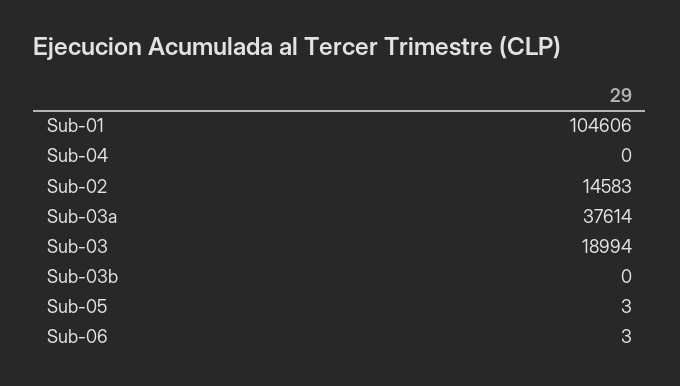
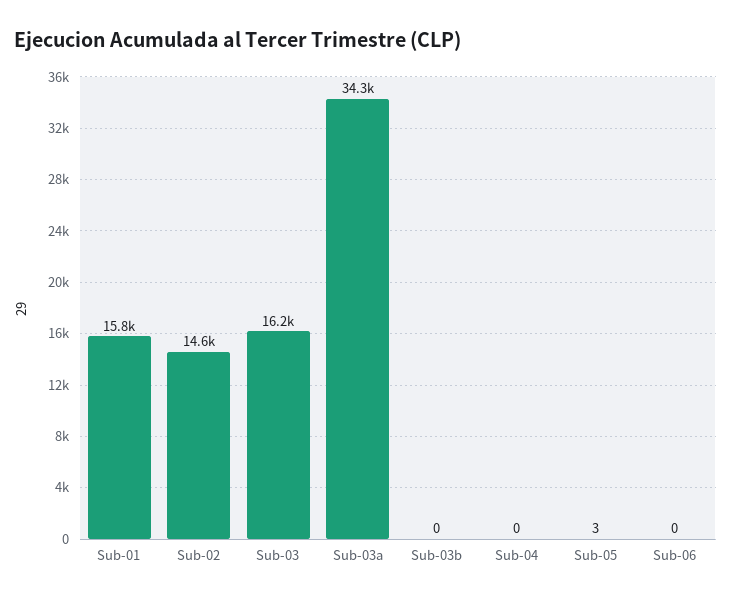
Sub-01: 104606 -> 15800
Sub-03a: 37614 -> 34300
Sub-03: 18994 -> 16200
Sub-06: 3 -> 0

